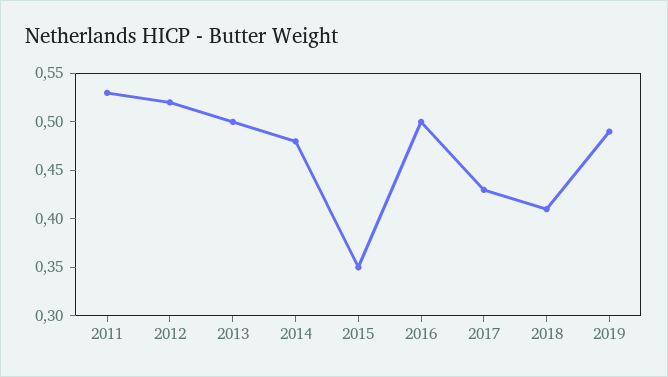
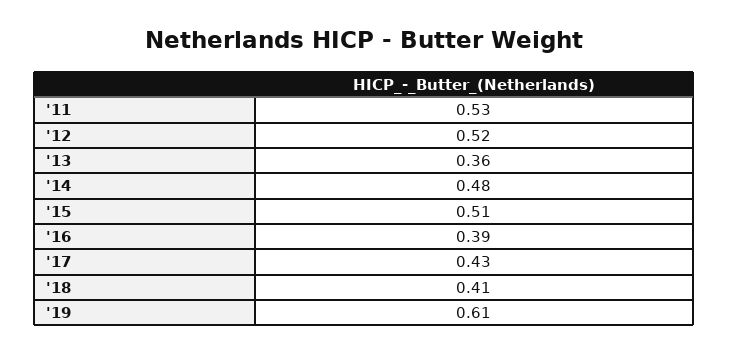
2013: 0.5 -> 0.36
2015: 0.35 -> 0.51
2016: 0.5 -> 0.39
2019: 0.49 -> 0.61

